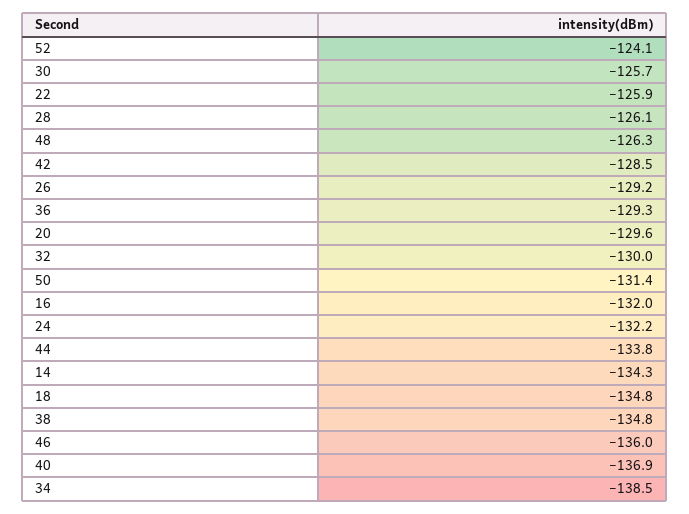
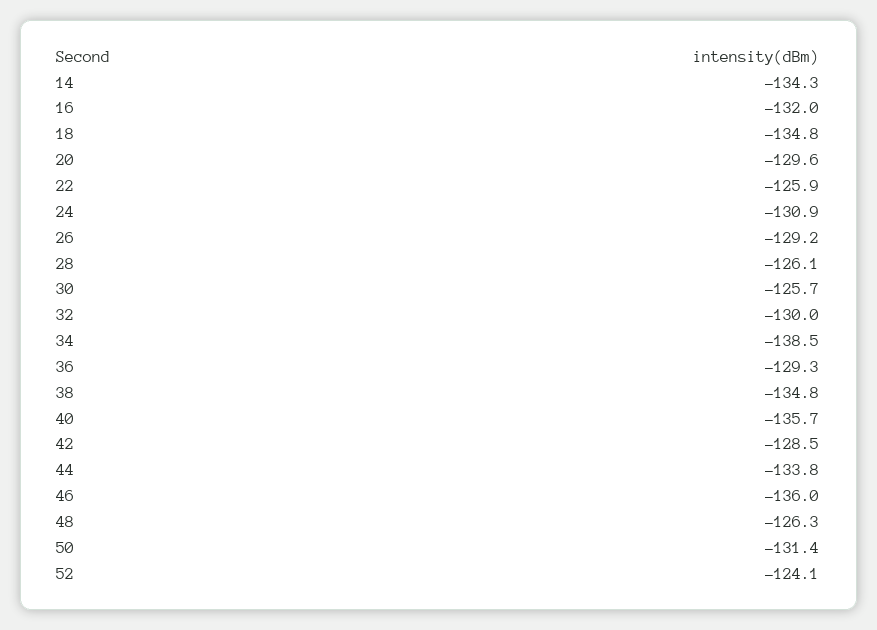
24: -132.2 -> -130.9
40: -136.9 -> -135.7

